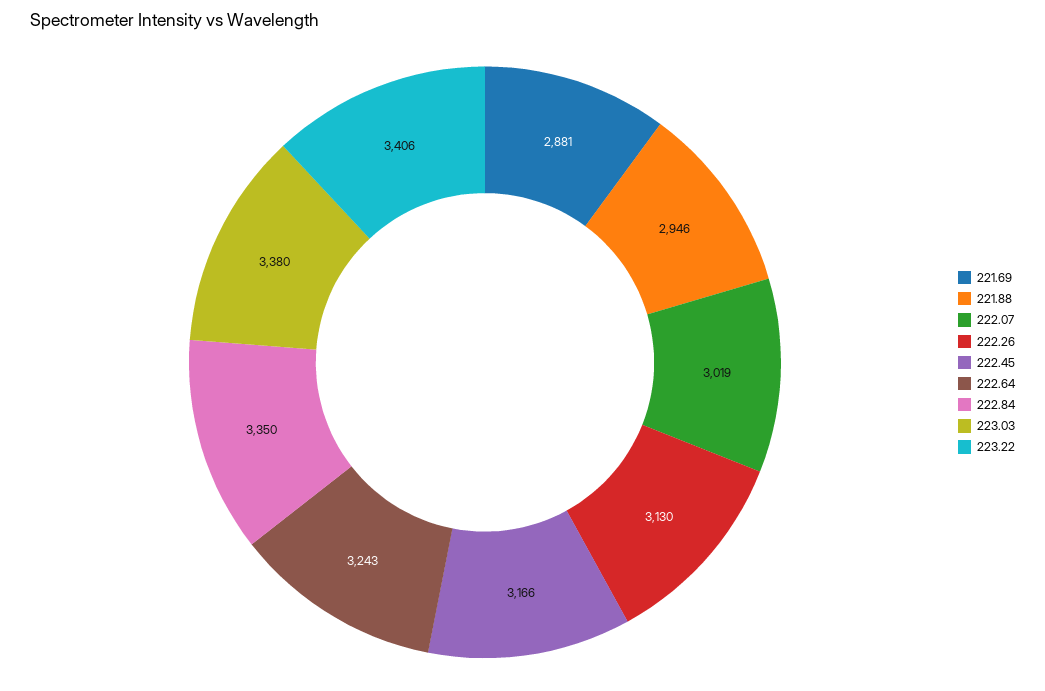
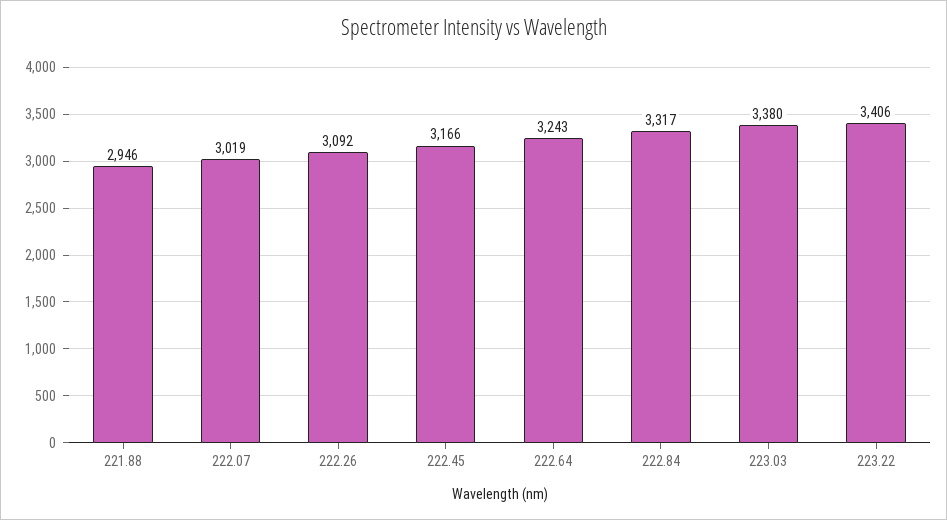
221.69: 2881 -> none
222.26: 3130 -> 3092
222.84: 3350 -> 3317

